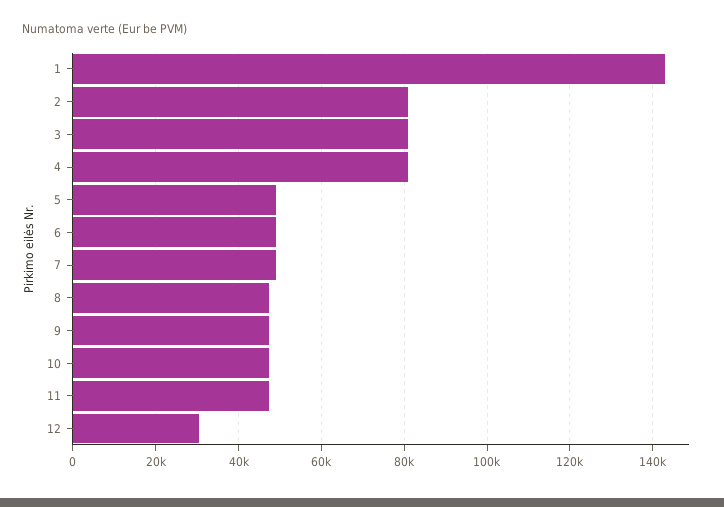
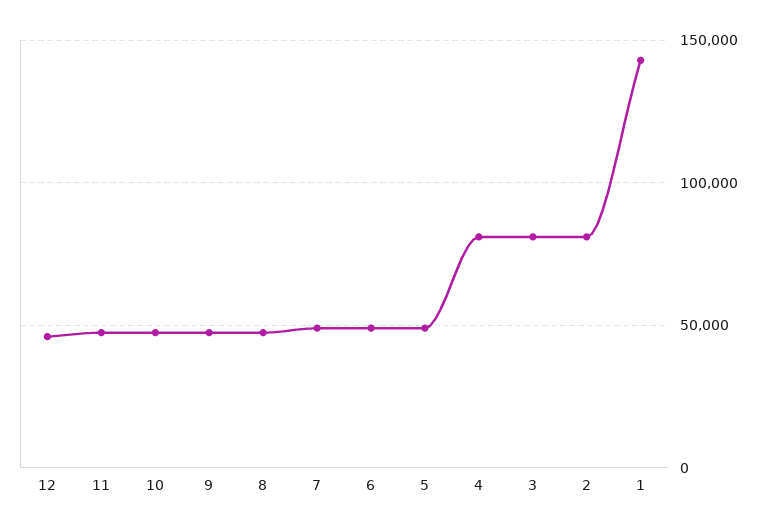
12: 30000 -> 45000

